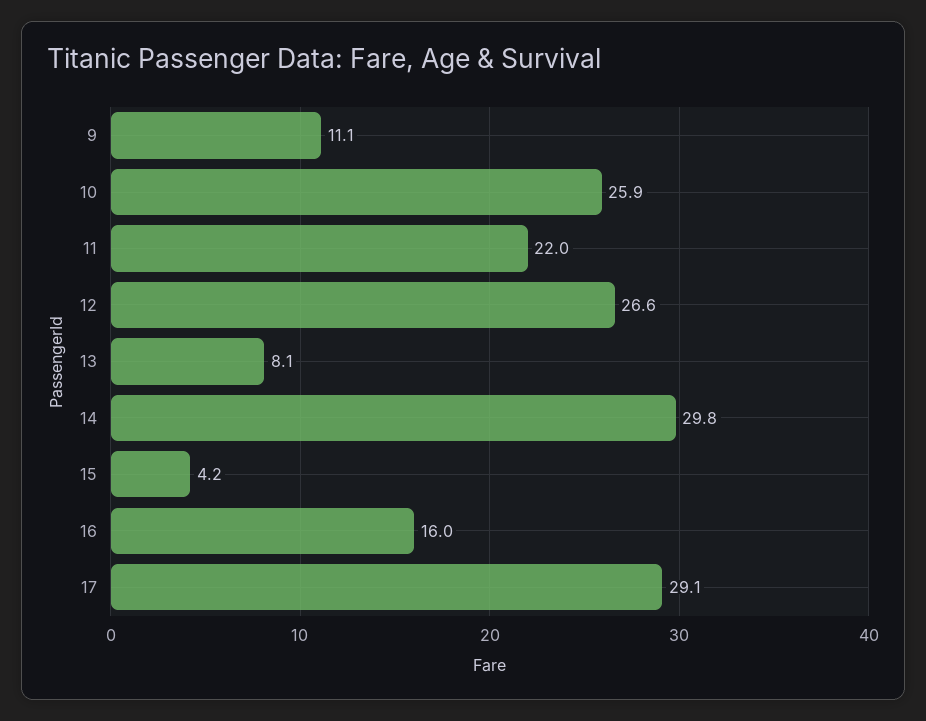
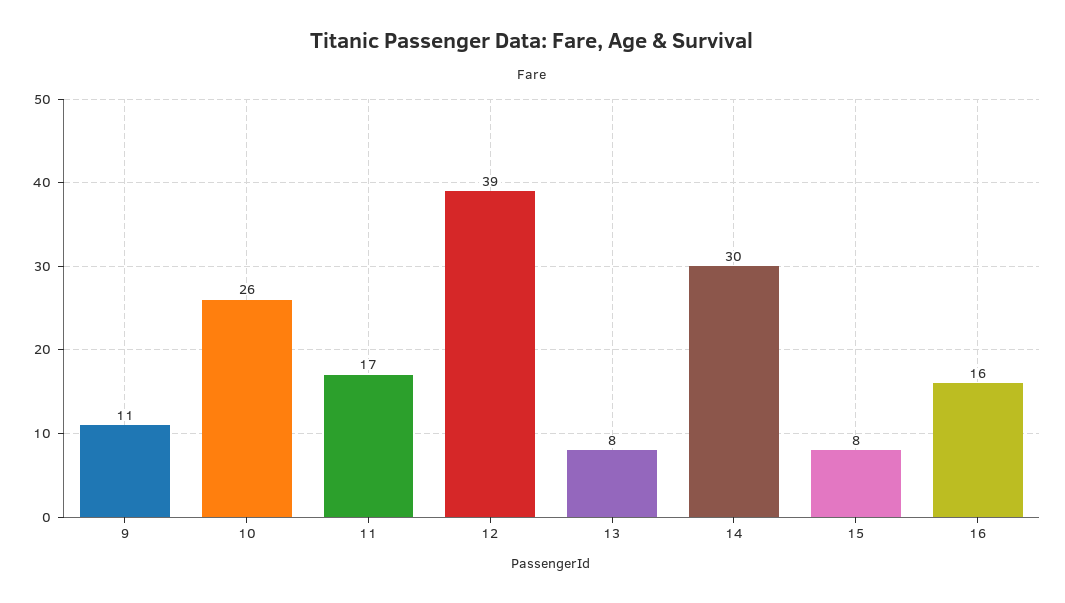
11: 22 -> 17
12: 26.6 -> 39
15: 4.2 -> 8
17: 29.1 -> none

